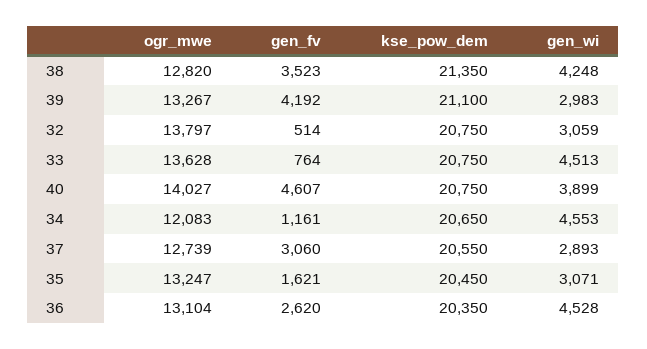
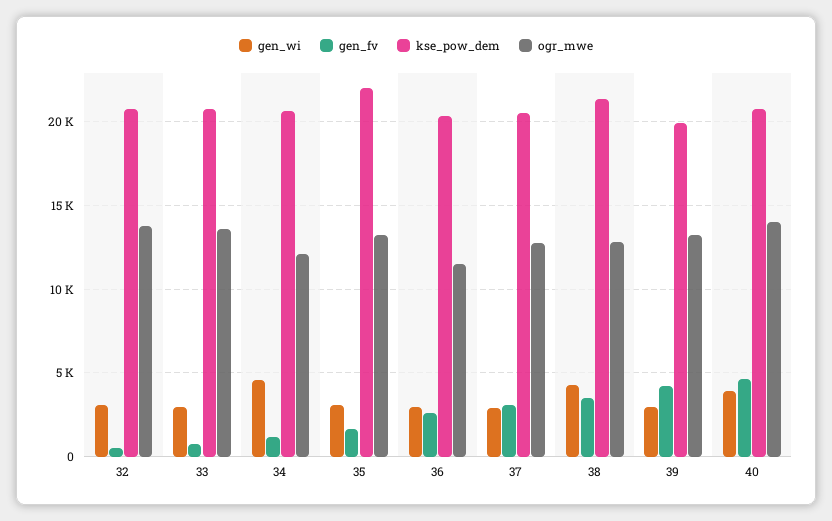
kse_pow_dem, 39: 21100 -> 20000
gen_wi, 33: 4513 -> 3000
kse_pow_dem, 35: 20450 -> 22000
ogr_mwe, 36: 13104 -> 11500
gen_wi, 36: 4528 -> 3000

